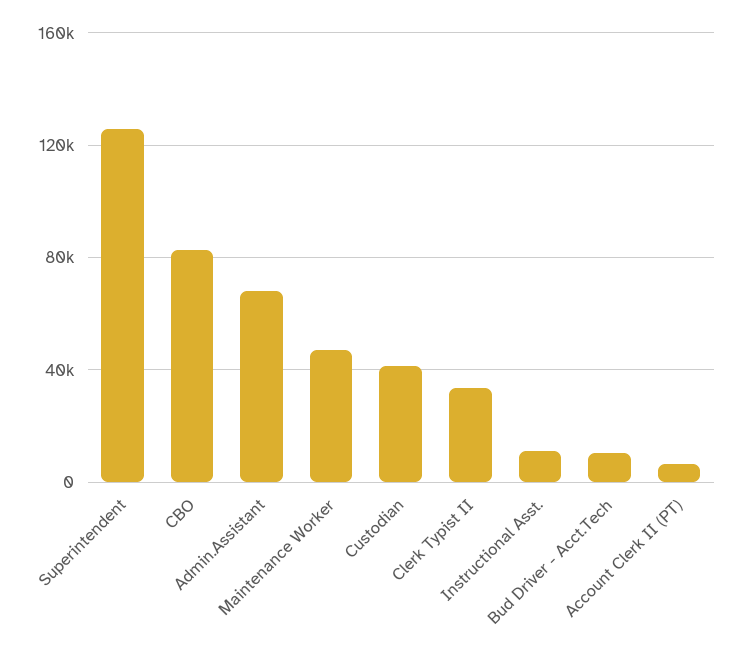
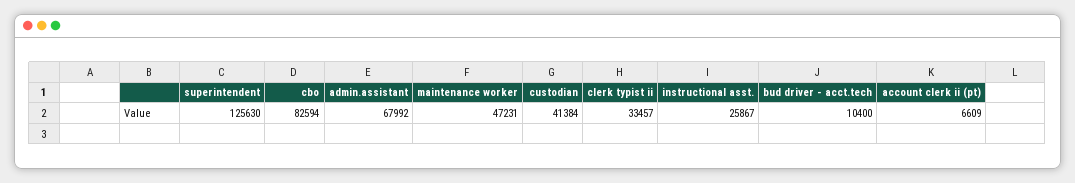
Instructional Asst.: 10000 -> 25867

